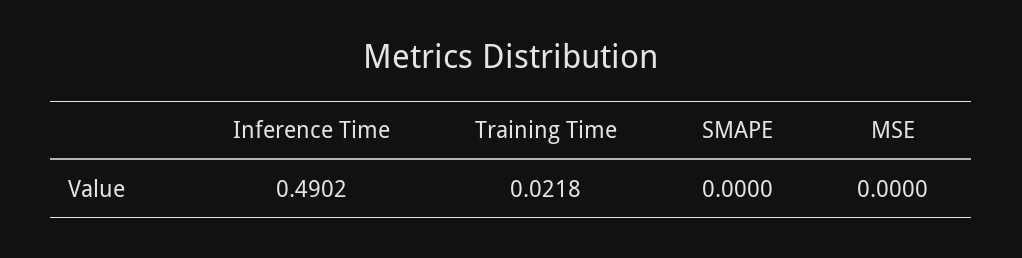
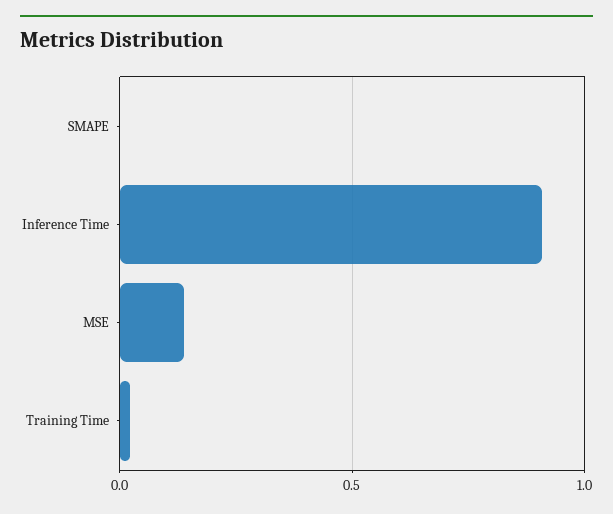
Inference Time: 0.4902 -> 0.9
MSE: 0 -> 0.15

